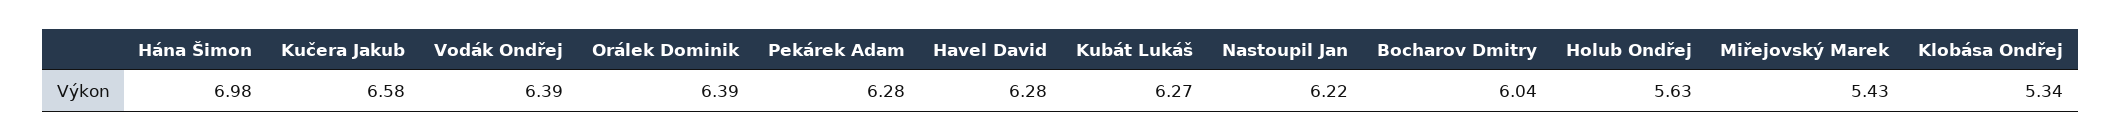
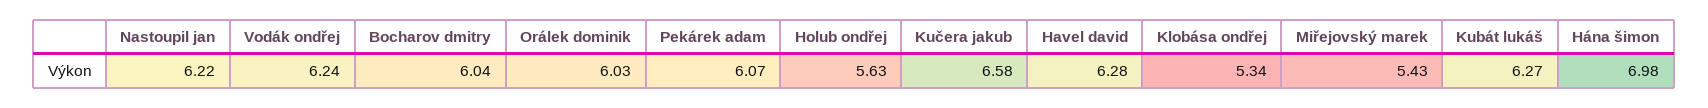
Vodák Ondřej: 6.39 -> 6.24
Orálek Dominik: 6.39 -> 6.03
Pekárek Adam: 6.28 -> 6.07

